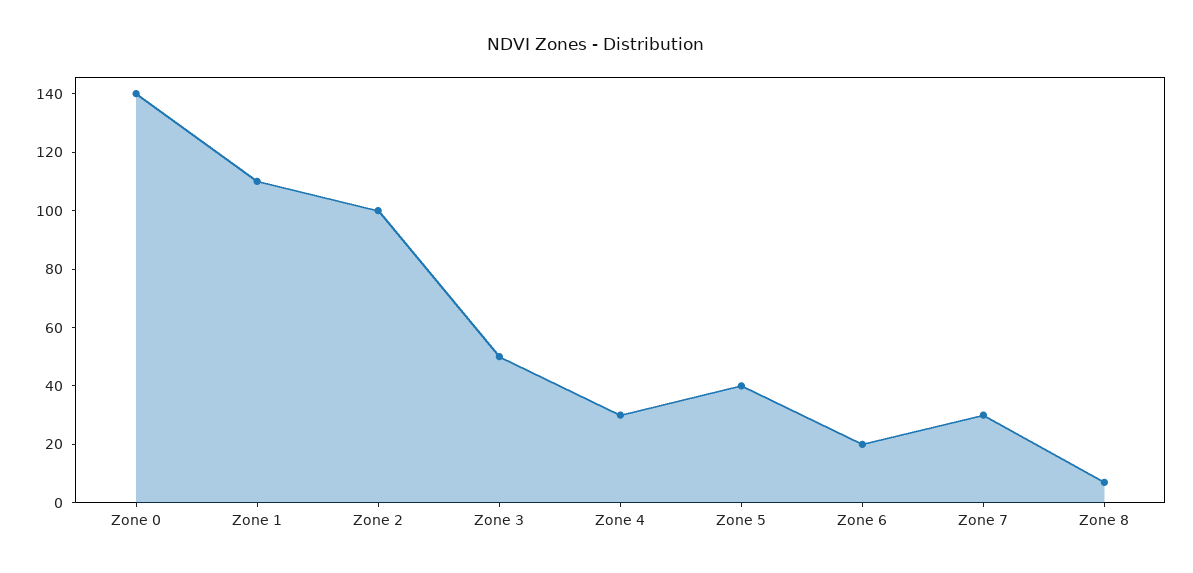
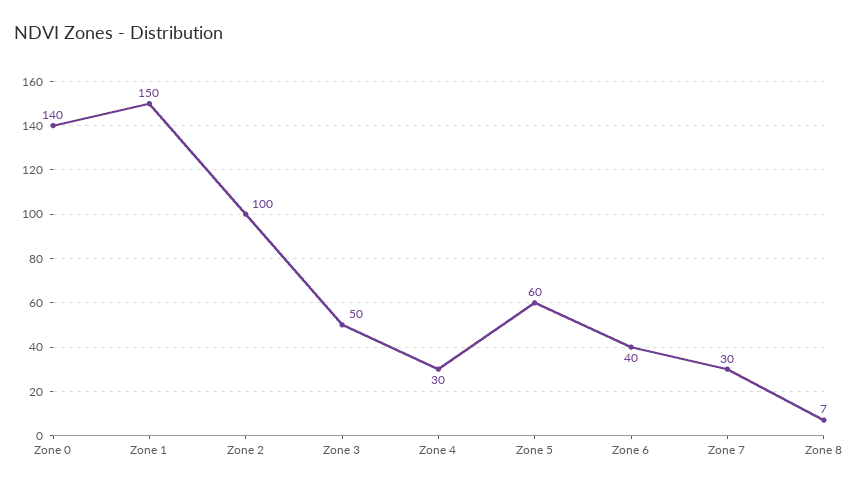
Zone 1: 110 -> 150
Zone 5: 40 -> 60
Zone 6: 20 -> 40

